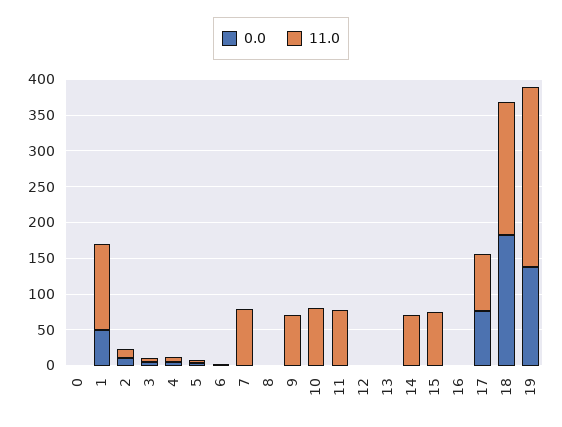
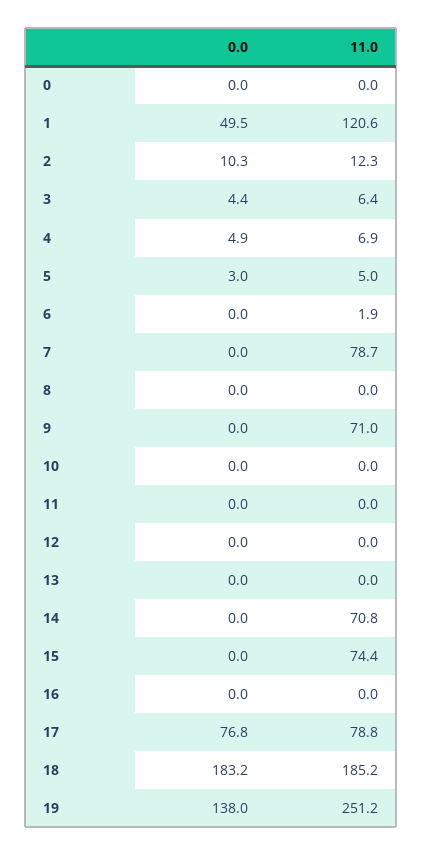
11.0, 10: 75 -> 0
11.0, 11: 75 -> 0

